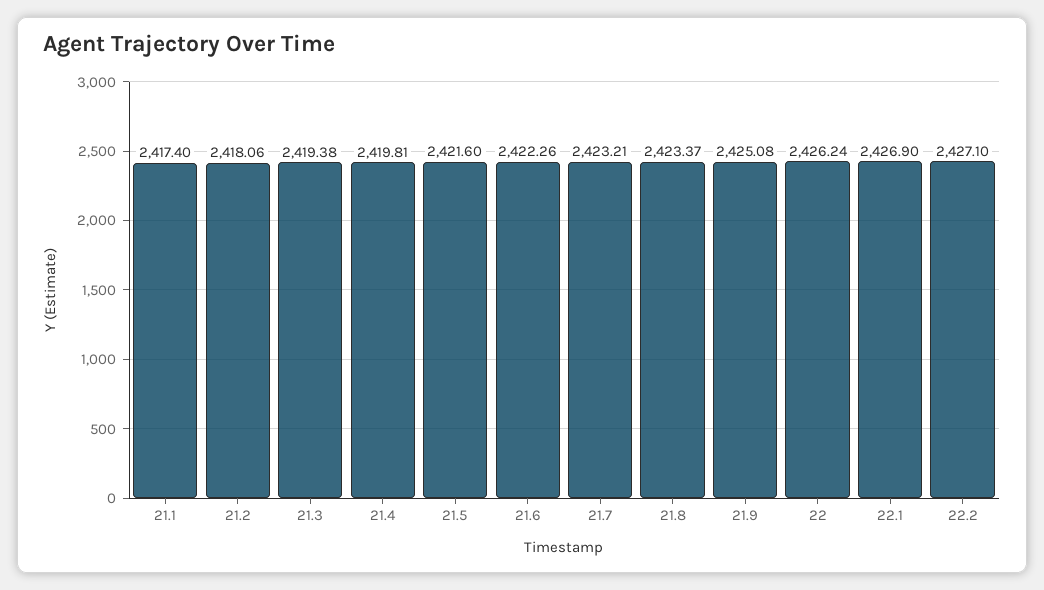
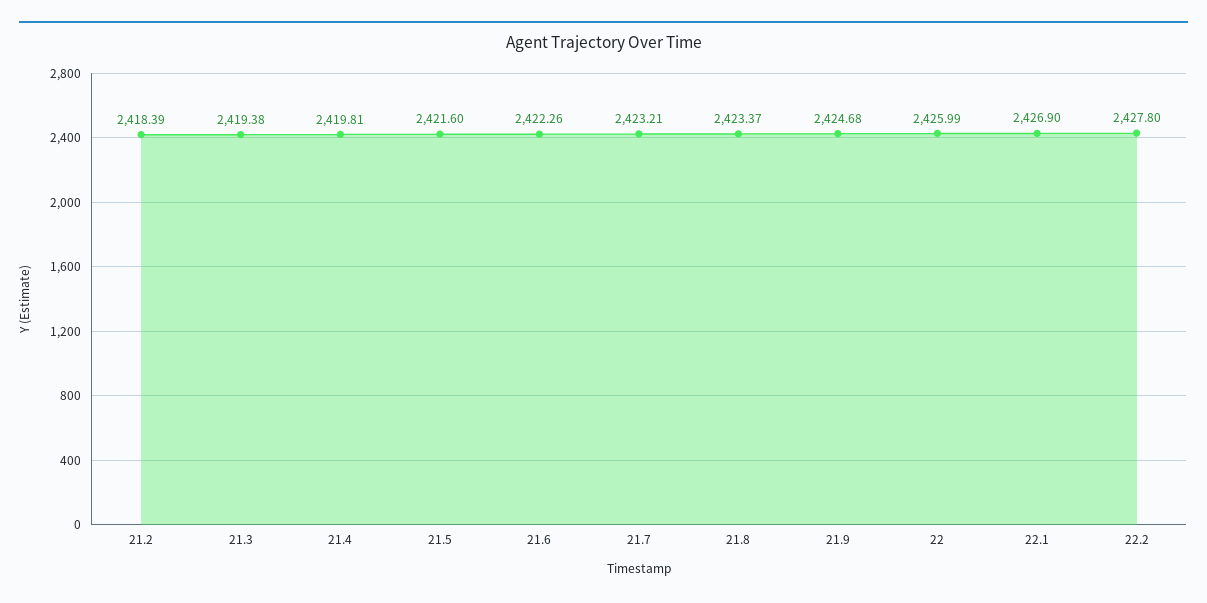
21.1: 2417.4 -> none
21.2: 2418.06 -> 2418.39
21.9: 2425.08 -> 2424.68
22: 2426.24 -> 2425.99
22.2: 2427.1 -> 2427.8

